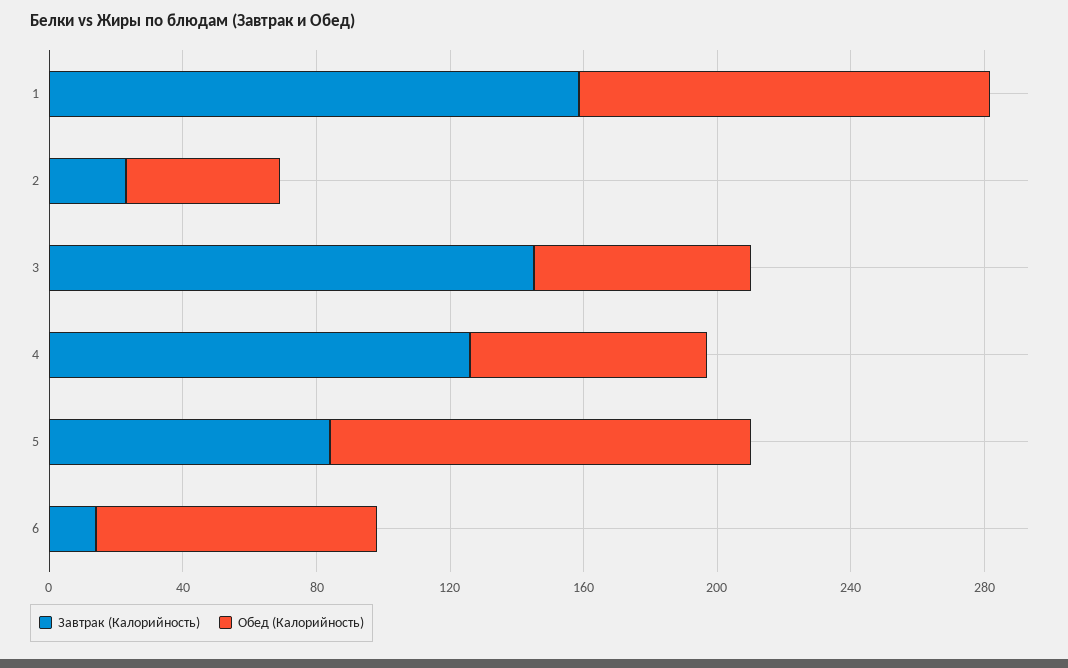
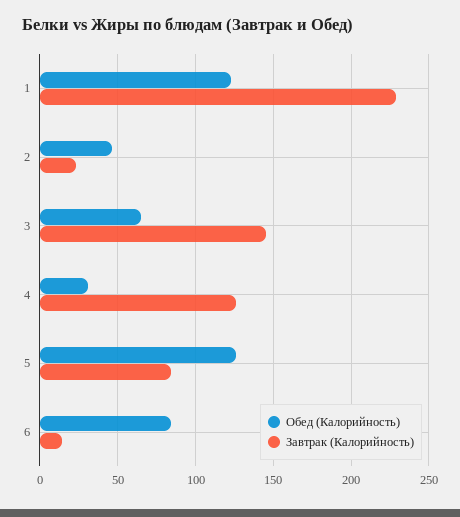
Завтрак (Калорийность), 1: 160 -> 230
Обед (Калорийность), 4: 70 -> 30

